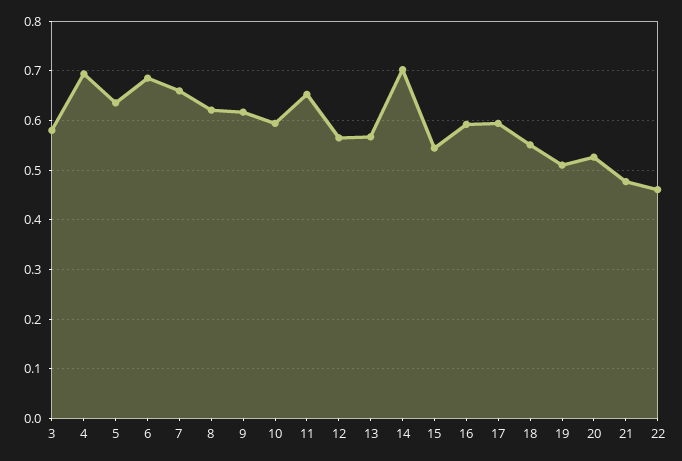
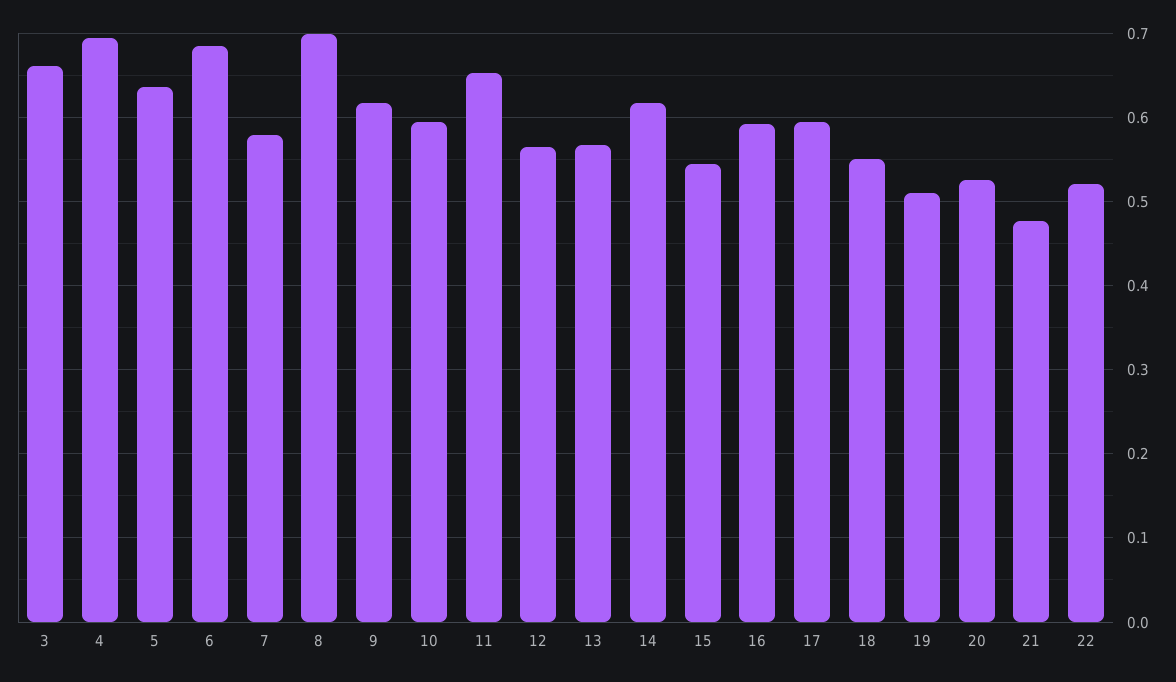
3: 0.58 -> 0.66
7: 0.66 -> 0.58
8: 0.62 -> 0.7
14: 0.7 -> 0.62
22: 0.46 -> 0.52

